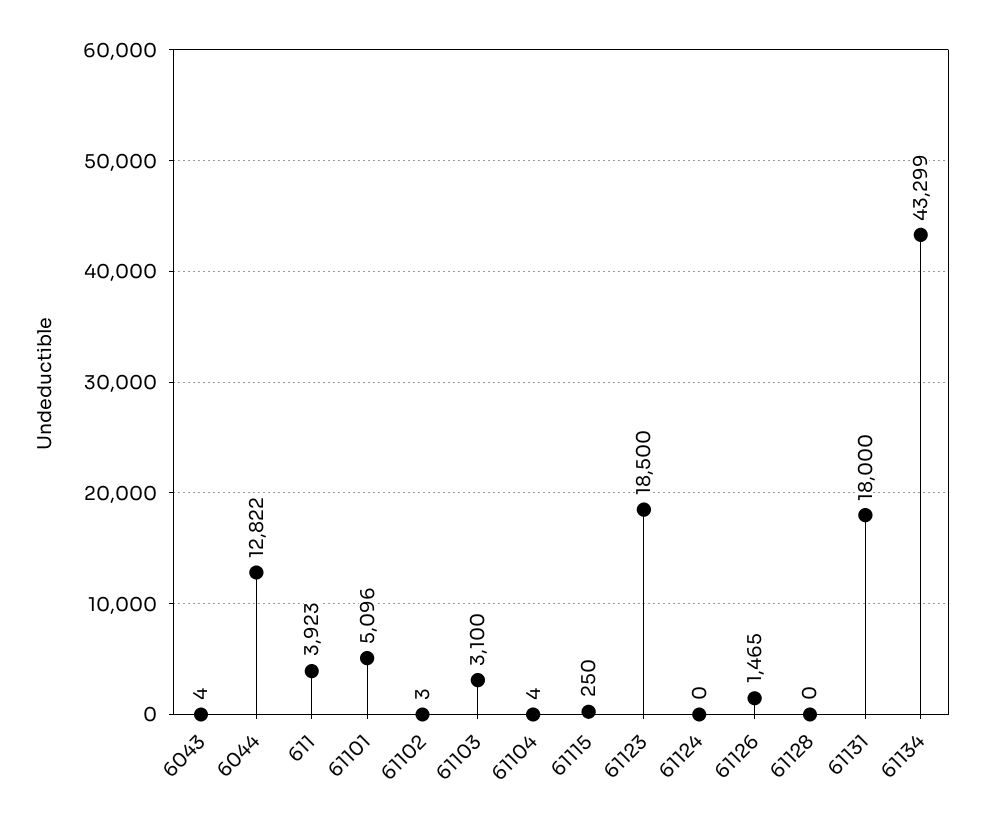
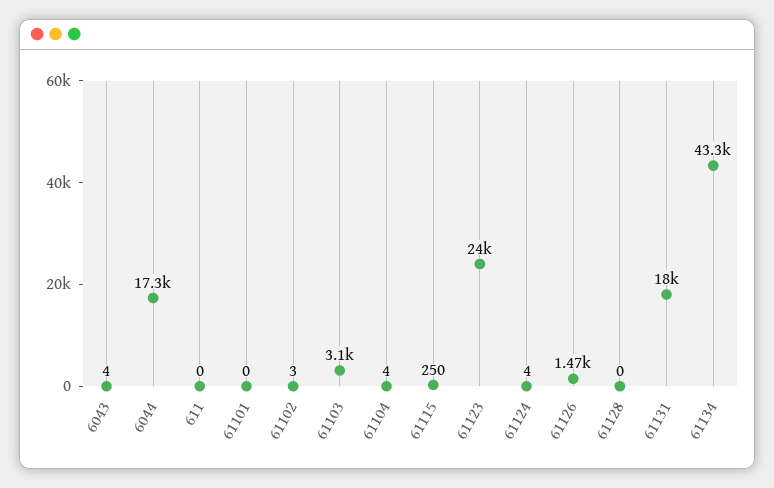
6044: 12822 -> 17300
611: 3923 -> 0
61101: 5096 -> 0
61123: 18500 -> 24000
61124: 0 -> 4

